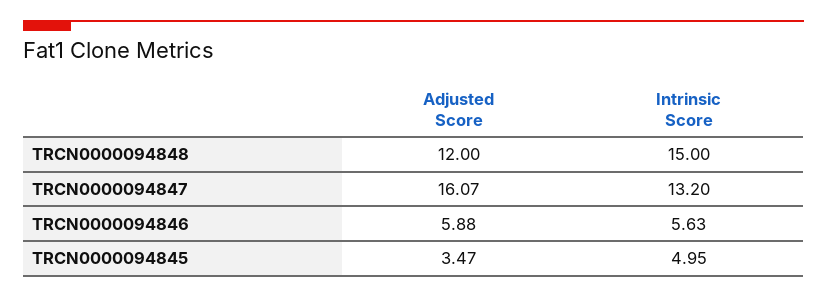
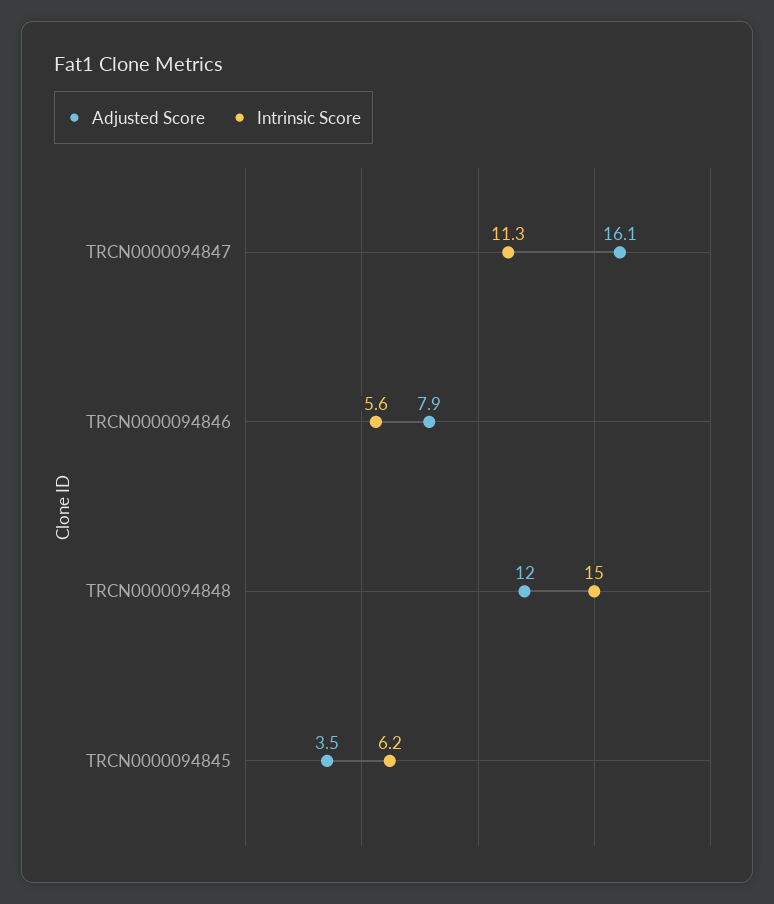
Intrinsic Score, TRCN0000094847: 13.2 -> 11.3
Adjusted Score, TRCN0000094846: 5.88 -> 7.9
Intrinsic Score, TRCN0000094845: 4.95 -> 6.2

